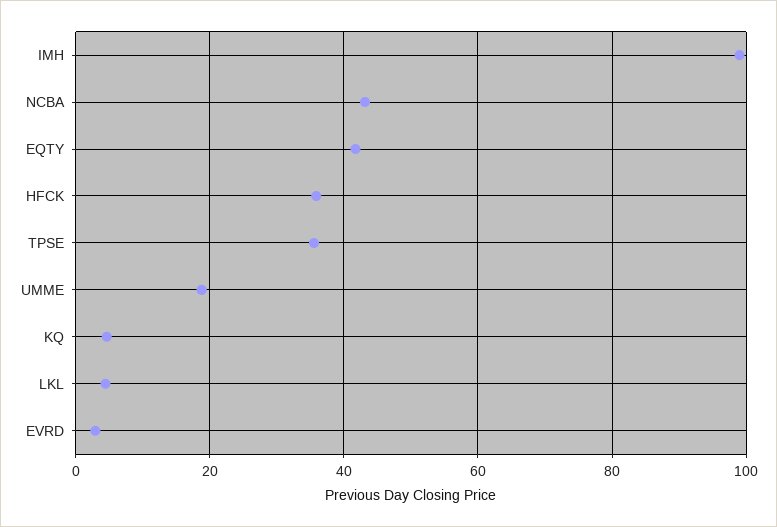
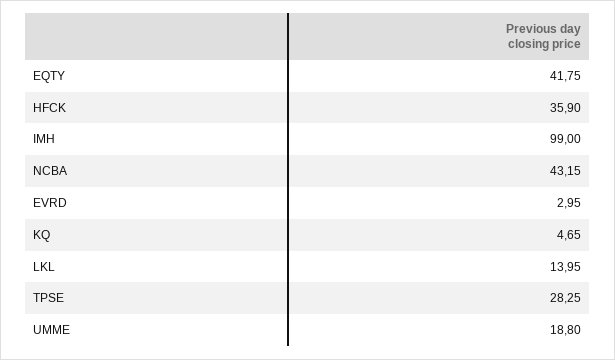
TPSE: 36 -> 28.25
LKL: 4 -> 13.95

